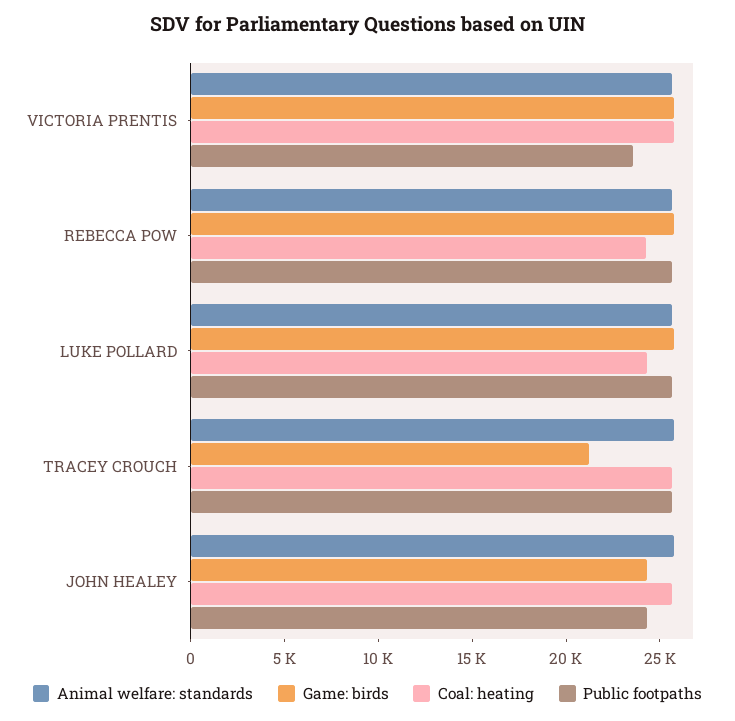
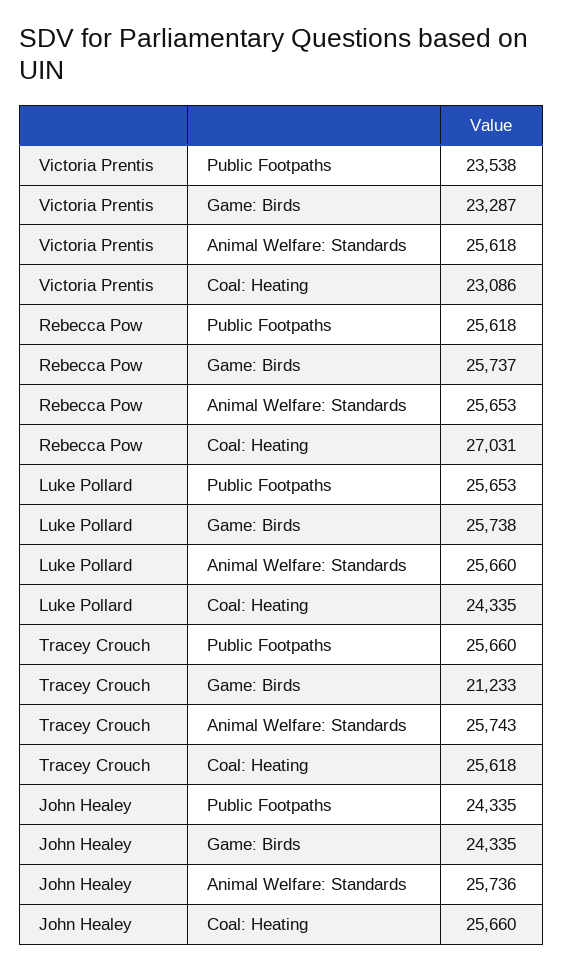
Game: birds, VICTORIA PRENTIS: 26000 -> 23287
Coal: heating, VICTORIA PRENTIS: 26000 -> 23086
Coal: heating, REBECCA POW: 24000 -> 27031

